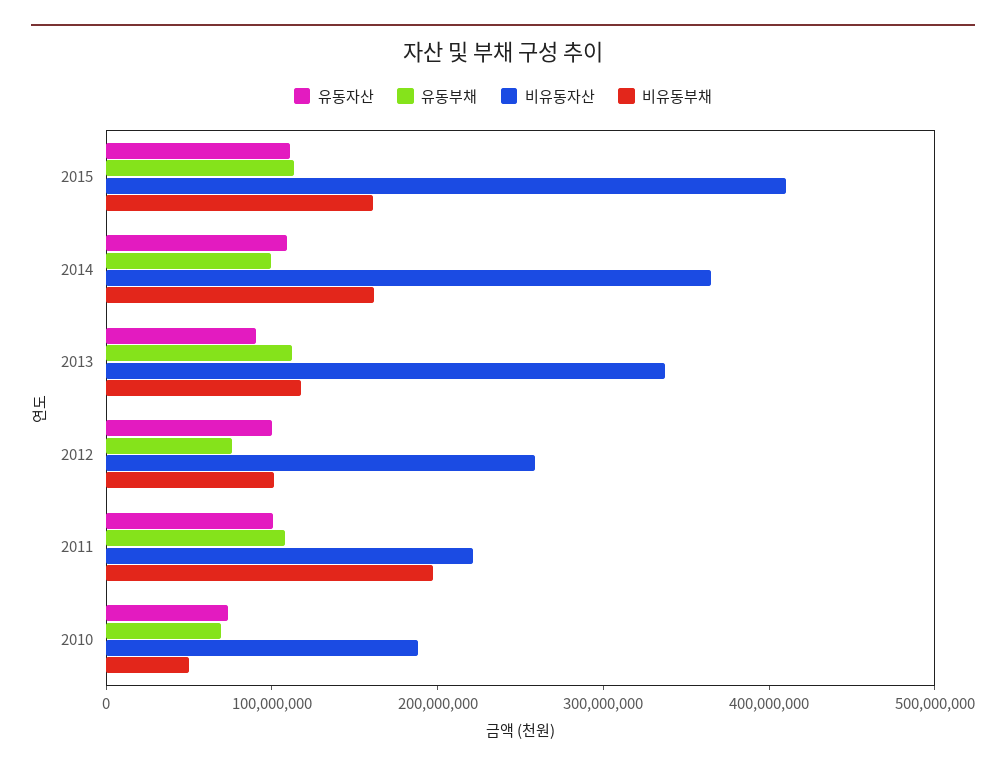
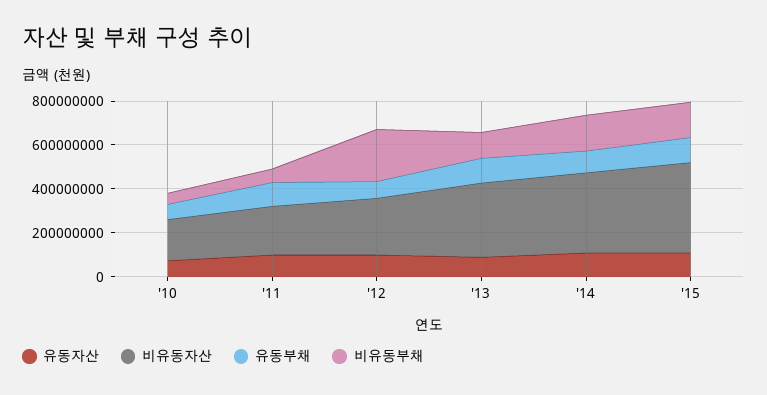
비유동부채, 2012: 100000000 -> 250000000
비유동부채, 2011: 200000000 -> 50000000

